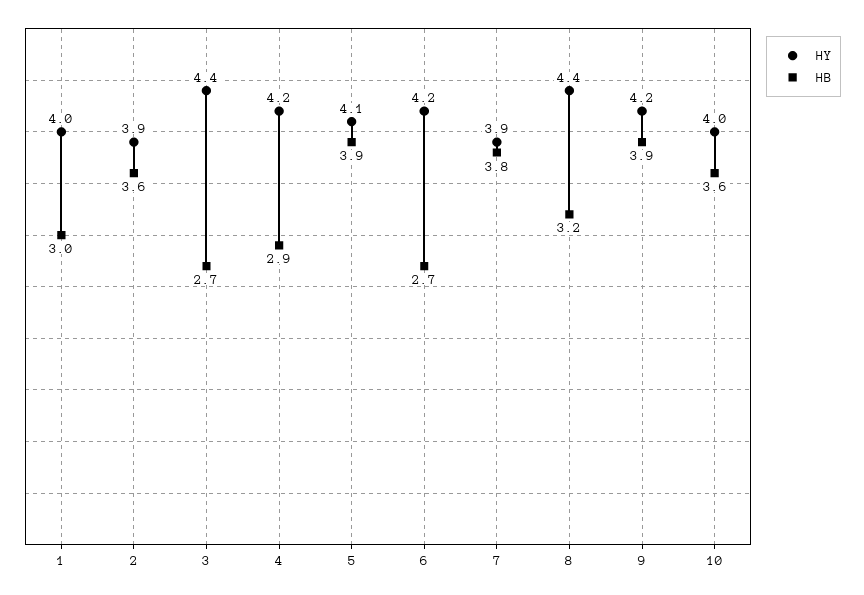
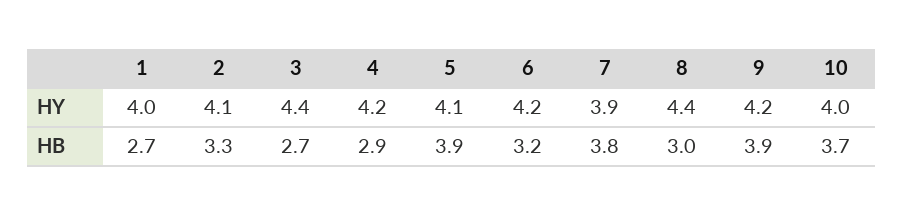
HB, 1: 3 -> 2.7
HY, 2: 3.9 -> 4.1
HB, 2: 3.6 -> 3.3
HB, 6: 2.7 -> 3.2
HB, 8: 3.2 -> 3
HB, 10: 3.6 -> 3.7

